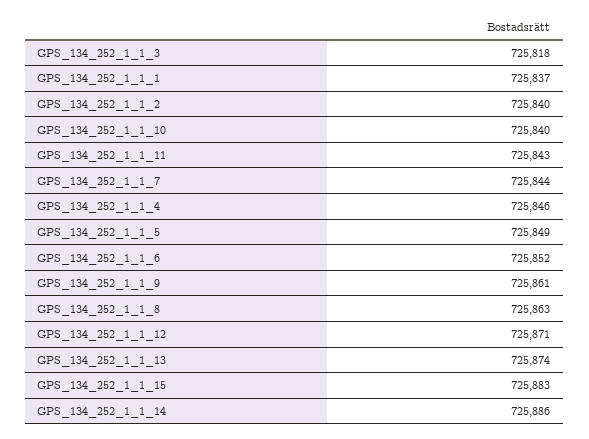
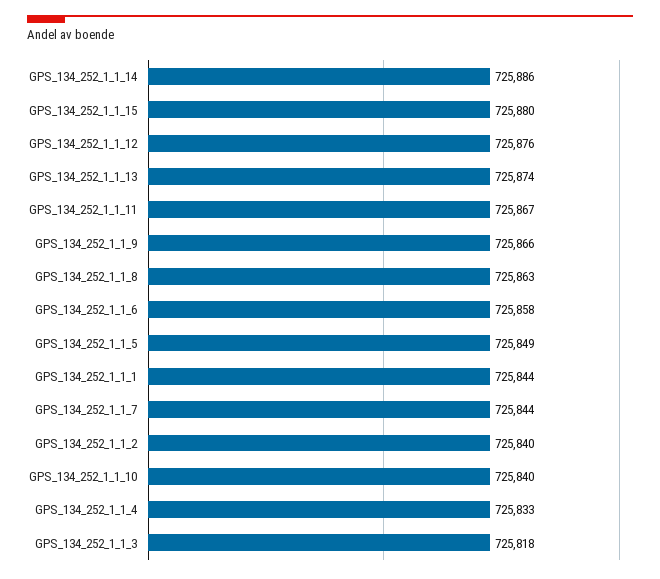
GPS_134_252_1_1_1: 725837 -> 725844
GPS_134_252_1_1_11: 725843 -> 725867
GPS_134_252_1_1_4: 725846 -> 725833
GPS_134_252_1_1_6: 725852 -> 725858
GPS_134_252_1_1_9: 725861 -> 725866
GPS_134_252_1_1_12: 725871 -> 725876
GPS_134_252_1_1_15: 725883 -> 725880

